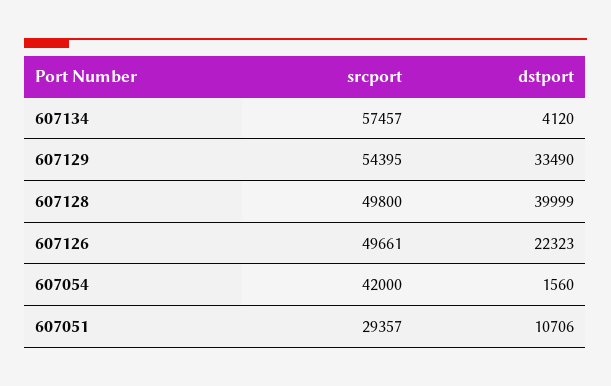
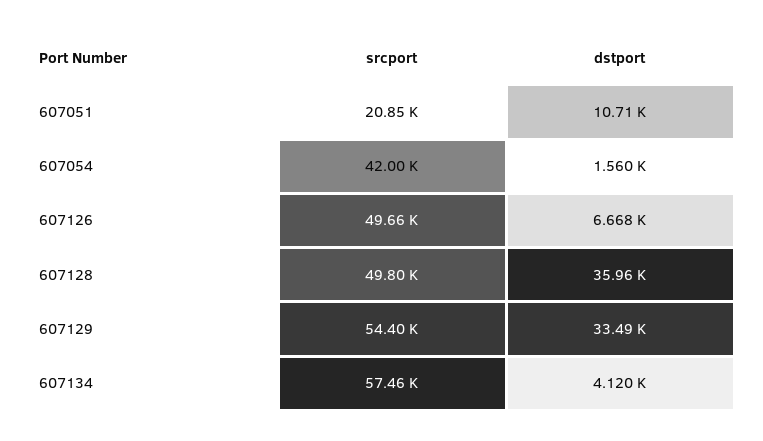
dstport, 607128: 39999 -> 35960
dstport, 607126: 22323 -> 6668
srcport, 607051: 29357 -> 20850

